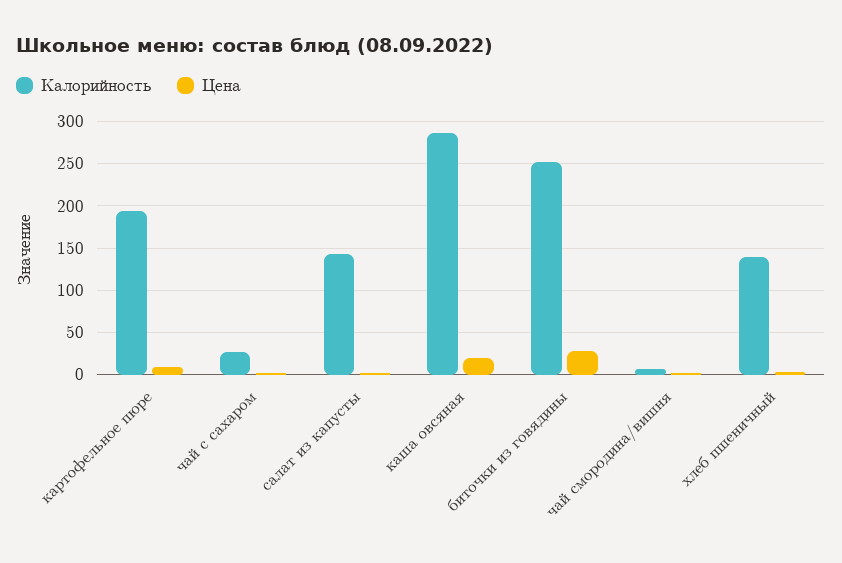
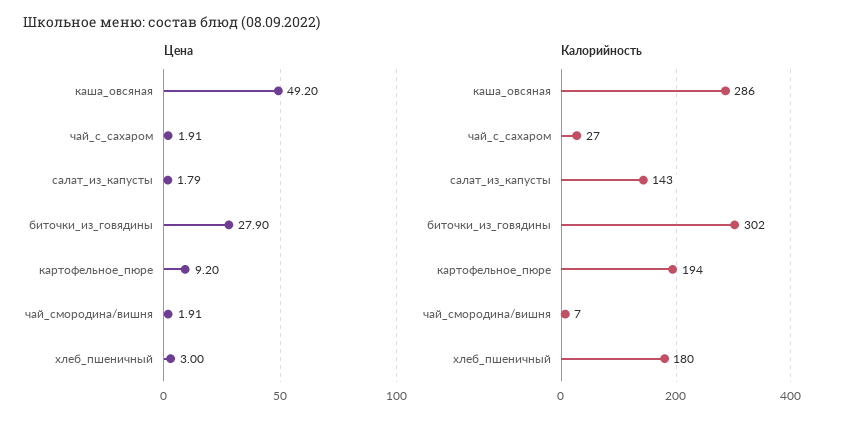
Цена, каша овсяная: 20 -> 49.2
Калорийность, биточки из говядины: 250 -> 302
Калорийность, хлеб пшеничный: 140 -> 180

